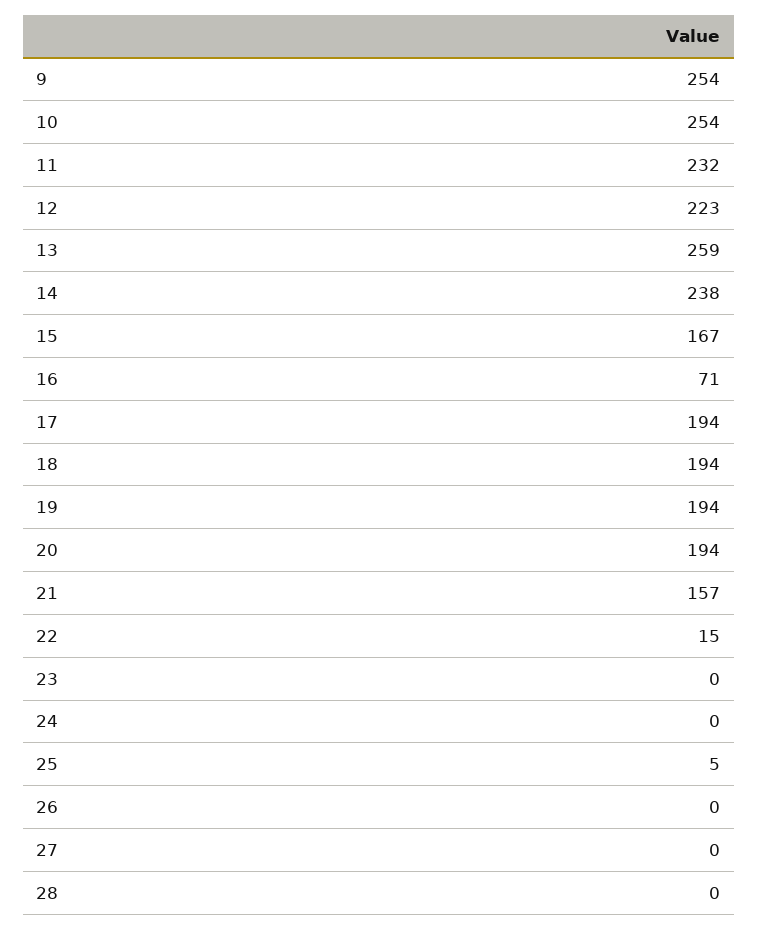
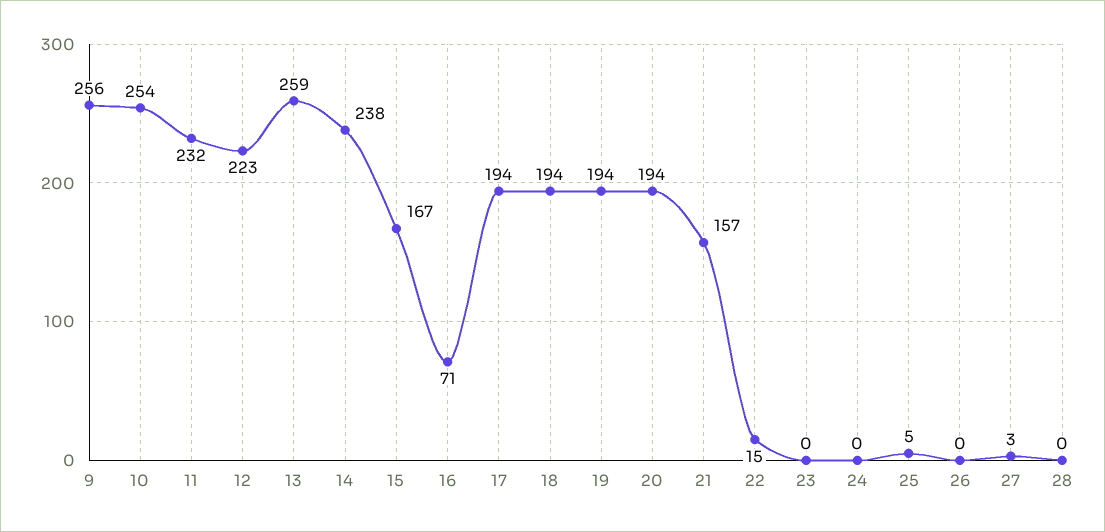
9: 254 -> 256
27: 0 -> 3

